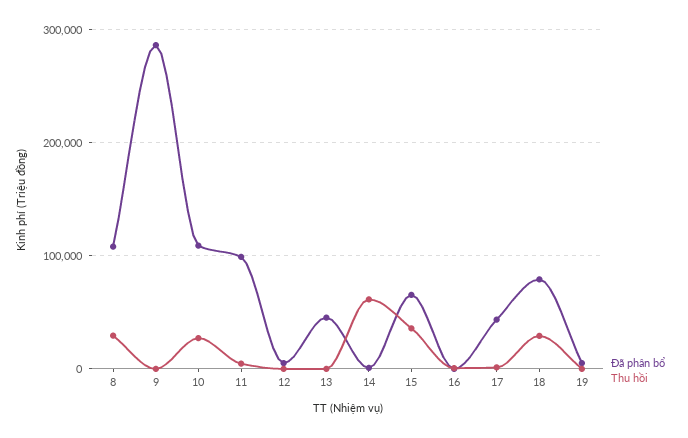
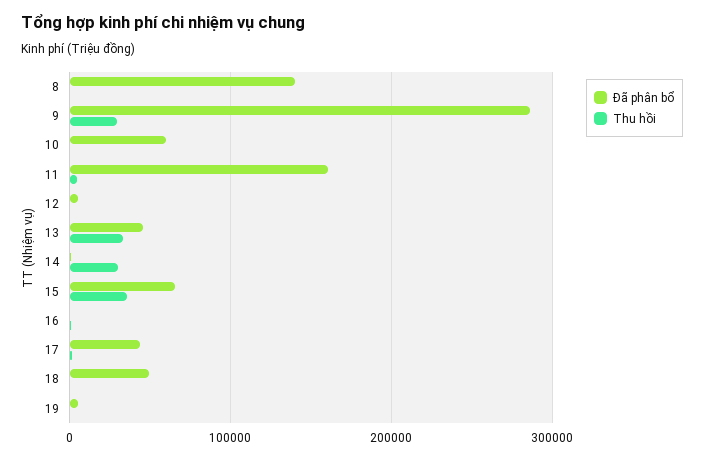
Đã phân bổ, 8: 110000 -> 140000
Thu hồi, 8: 30000 -> 0
Thu hồi, 9: 0 -> 30000
Đã phân bổ, 10: 110000 -> 60000
Thu hồi, 10: 30000 -> 0
Đã phân bổ, 11: 100000 -> 160000
Thu hồi, 13: 0 -> 30000
Thu hồi, 14: 60000 -> 30000
Đã phân bổ, 18: 80000 -> 50000
Thu hồi, 18: 30000 -> 0

